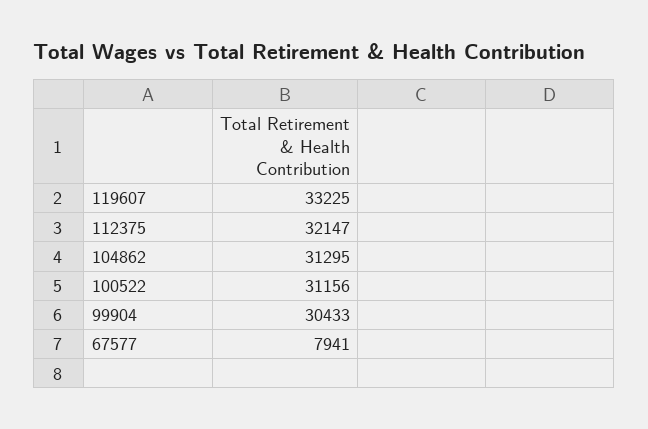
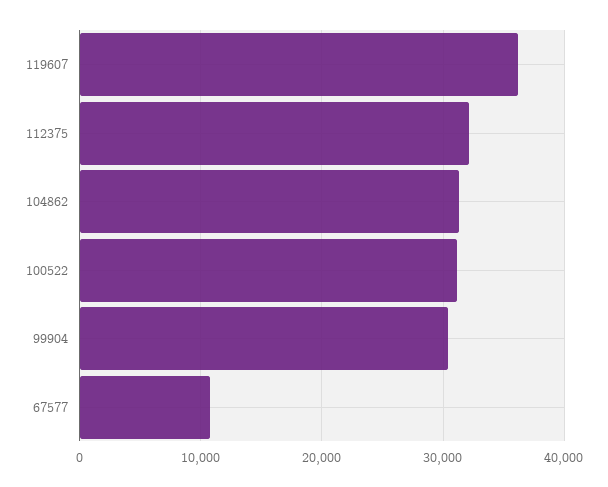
119607: 33225 -> 36000
67577: 7941 -> 11000

